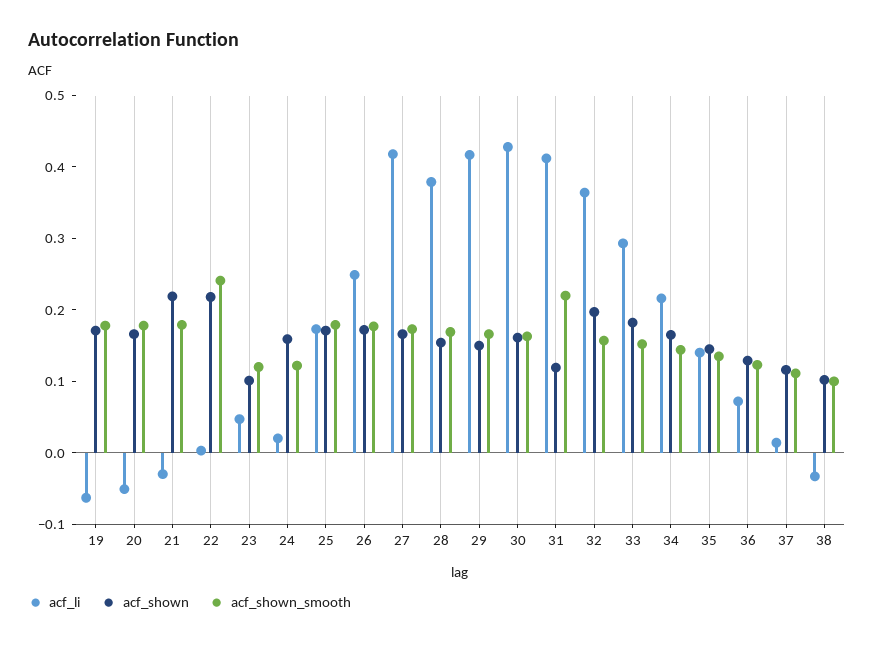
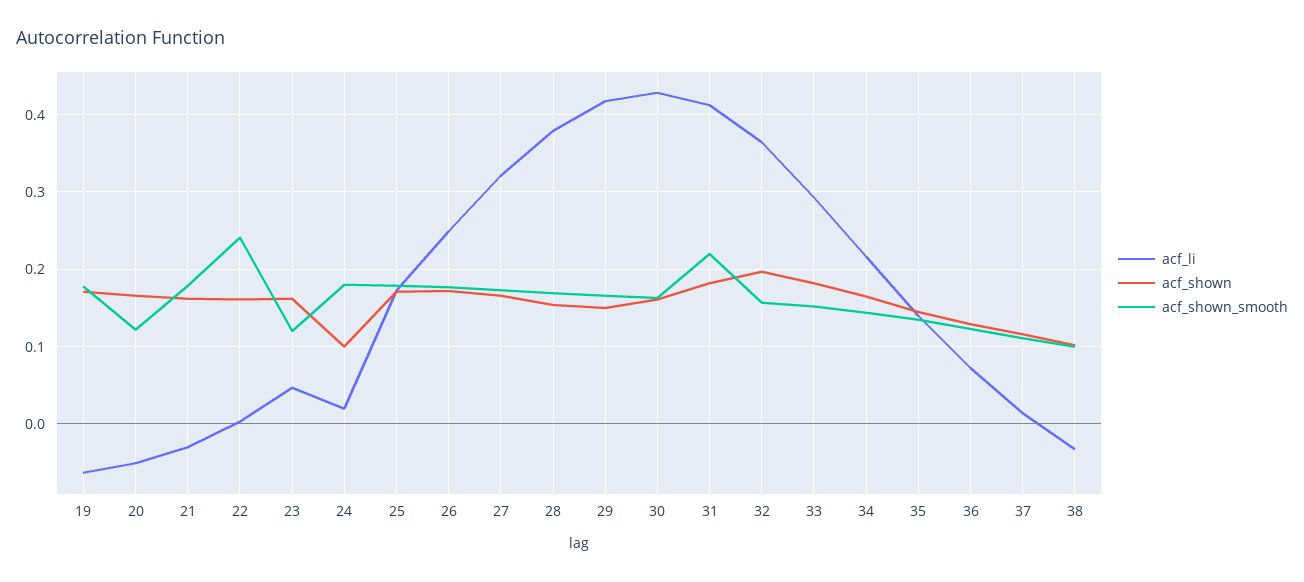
acf_shown_smooth, 20: 0.18 -> 0.12
acf_shown, 21: 0.22 -> 0.16
acf_shown, 22: 0.22 -> 0.16
acf_shown, 23: 0.1 -> 0.16
acf_shown, 24: 0.16 -> 0.1
acf_shown_smooth, 24: 0.12 -> 0.18
acf_li, 27: 0.42 -> 0.32
acf_shown, 31: 0.12 -> 0.18

